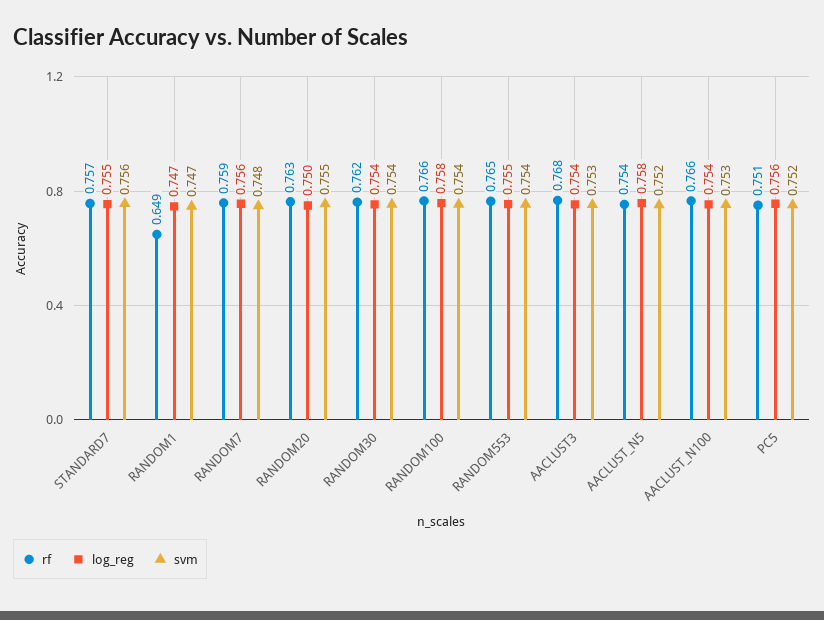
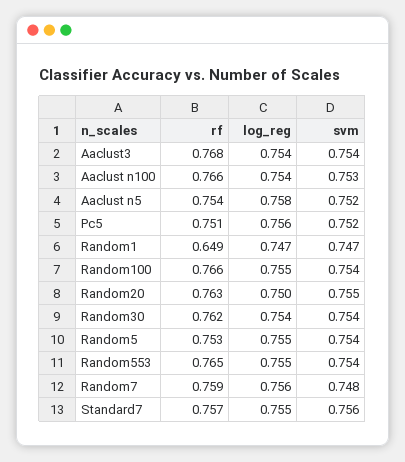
log_reg, RANDOM100: 0.758 -> 0.755
svm, AACLUST3: 0.753 -> 0.754
rf, Random5: none -> 0.753
log_reg, Random5: none -> 0.755
svm, Random5: none -> 0.754

